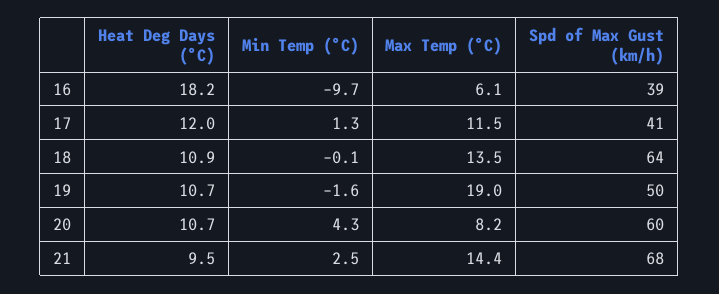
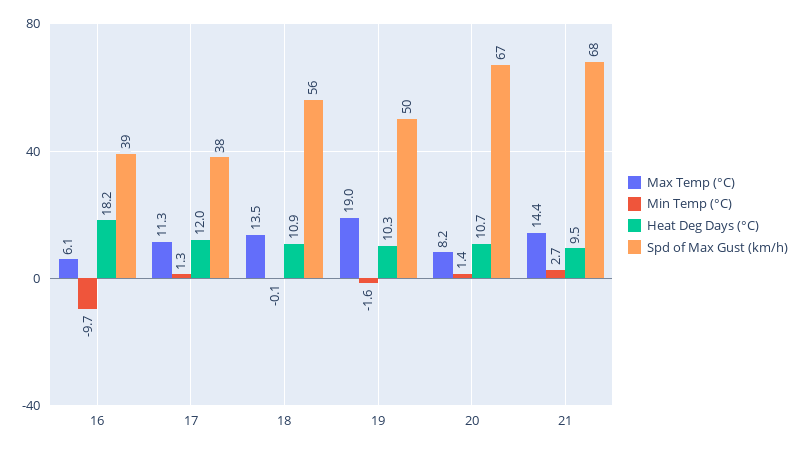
Max Temp (°C), 17: 11.5 -> 11.3
Spd of Max Gust (km/h), 17: 41 -> 38
Spd of Max Gust (km/h), 18: 64 -> 56
Heat Deg Days (°C), 19: 10.7 -> 10.3
Min Temp (°C), 20: 4.3 -> 1.4
Spd of Max Gust (km/h), 20: 60 -> 67
Min Temp (°C), 21: 2.5 -> 2.7

